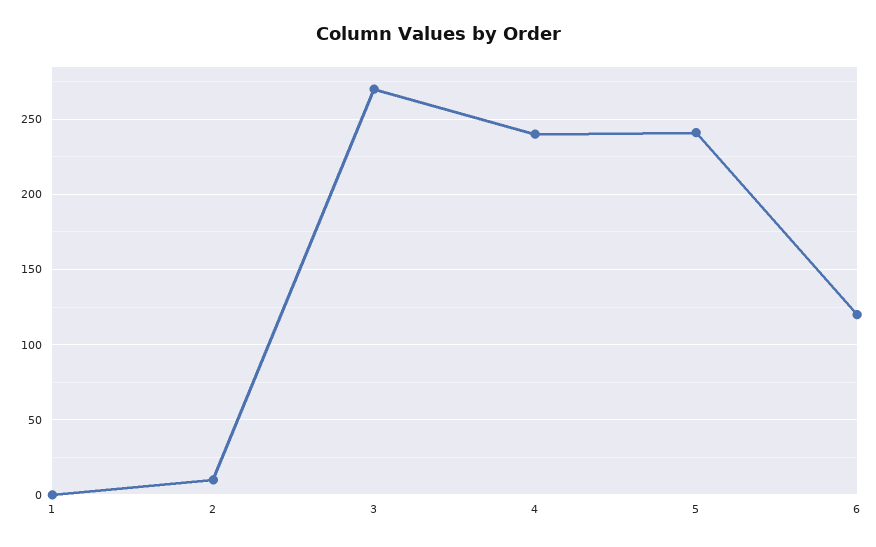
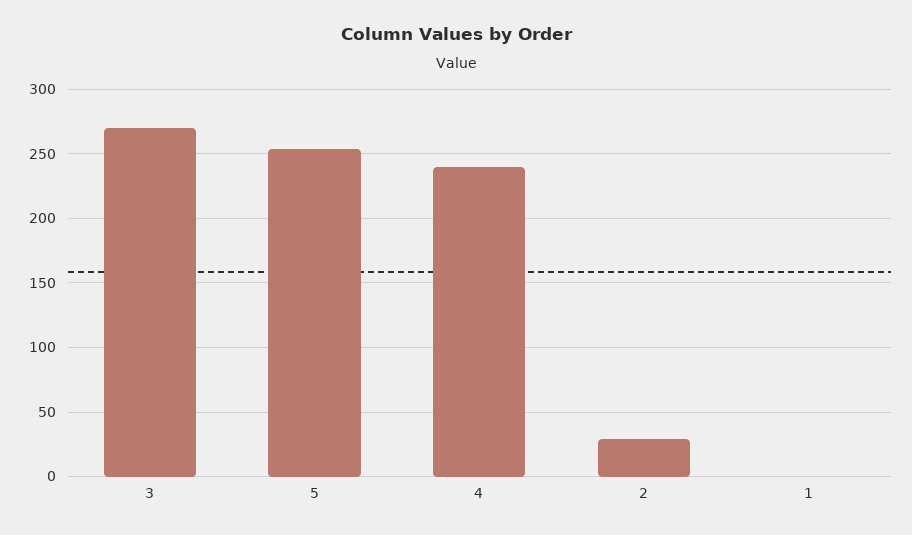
2: 10 -> 30
5: 240 -> 255
6: 120 -> none

